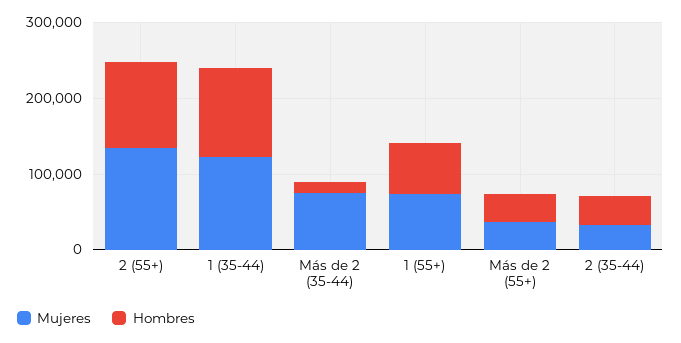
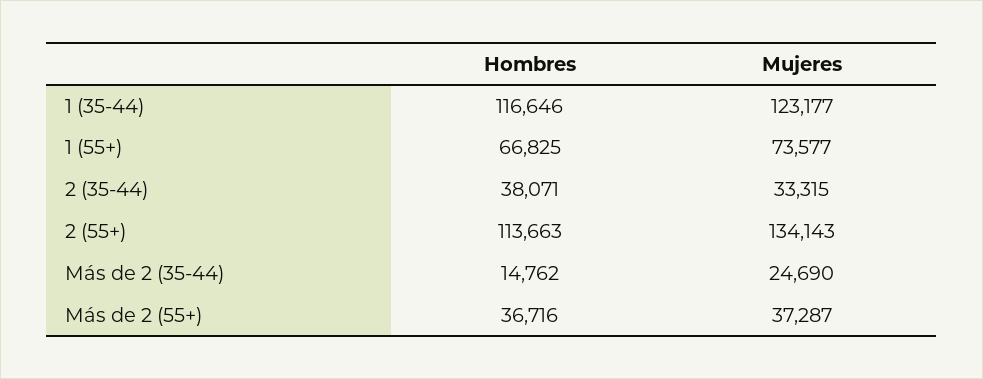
Mujeres, Más de 2 (35-44): 80000 -> 24690

